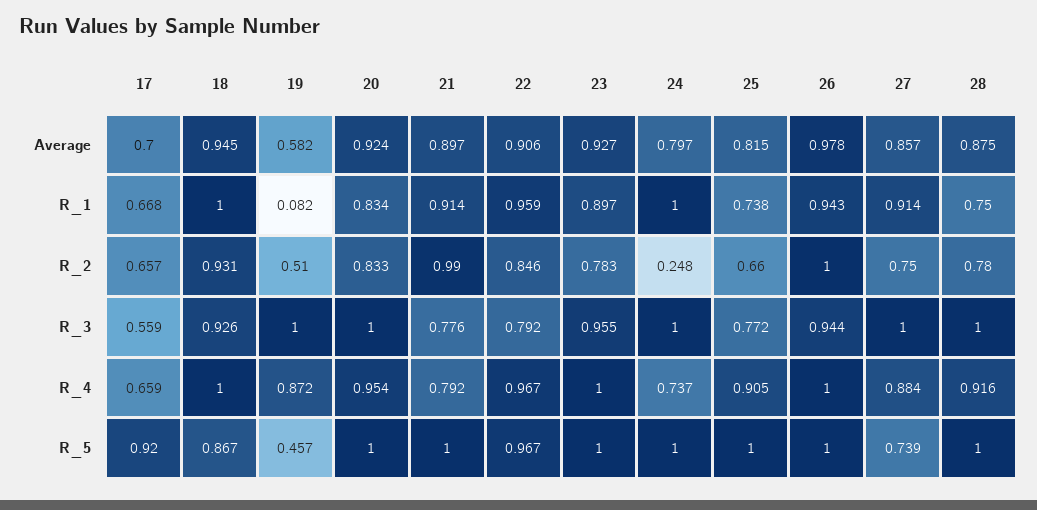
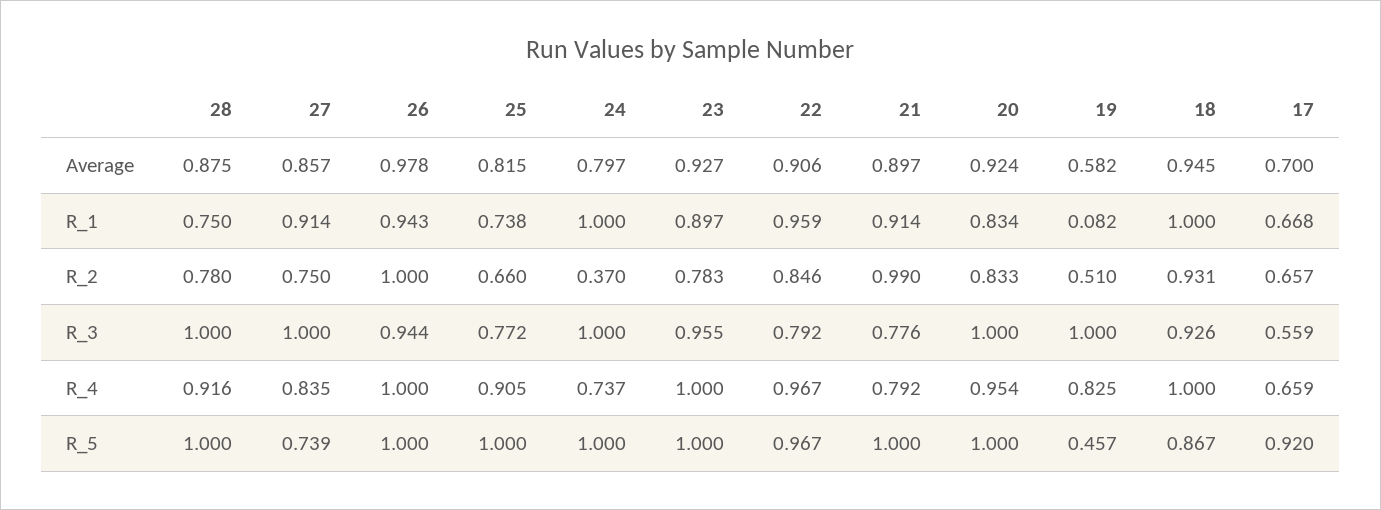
24, R_2: 0.248 -> 0.37
19, R_4: 0.872 -> 0.825
27, R_4: 0.884 -> 0.835

